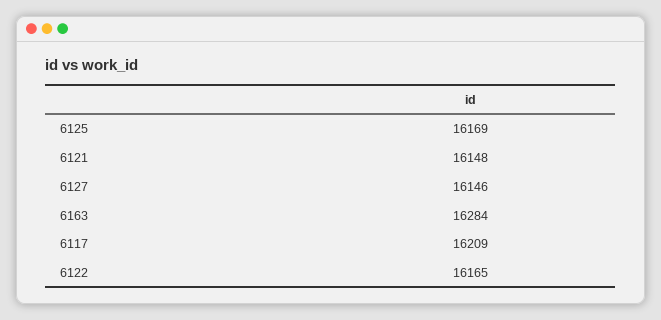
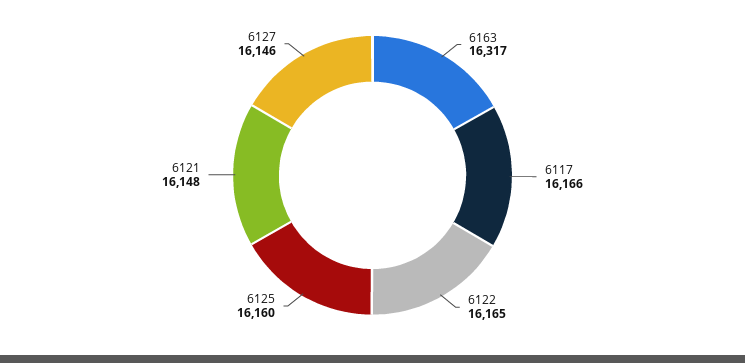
6125: 16169 -> 16160
6163: 16284 -> 16317
6117: 16209 -> 16166

